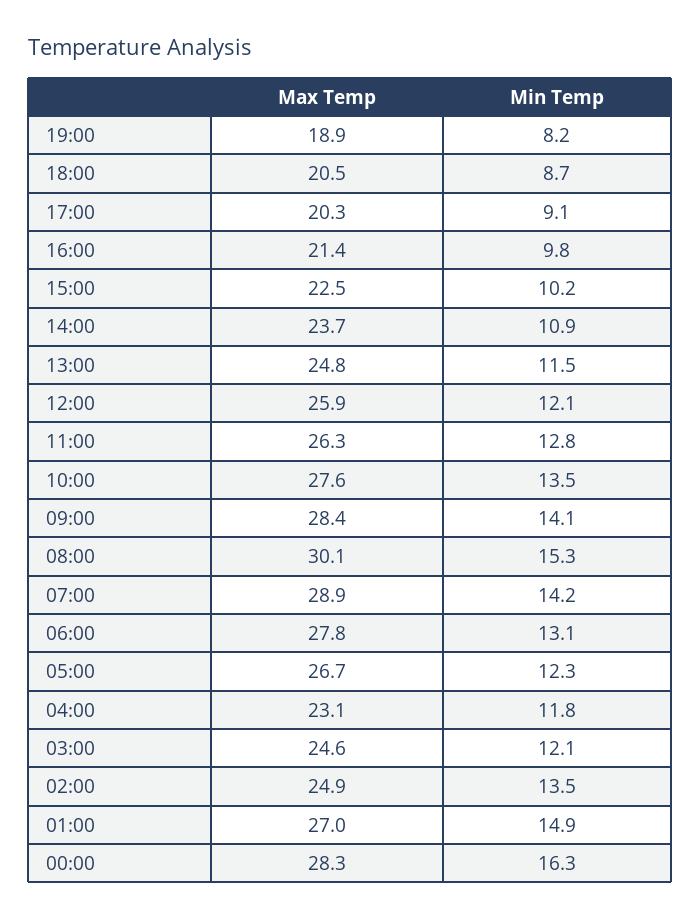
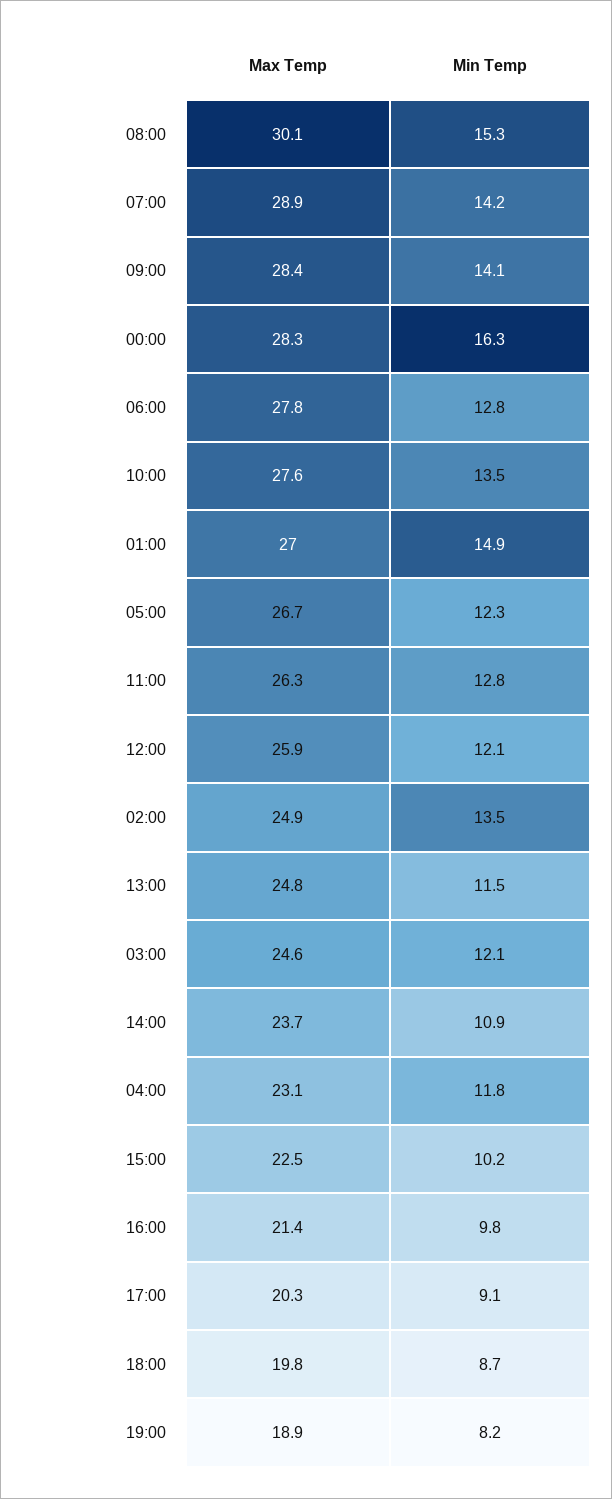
Max Temp, 18:00: 20.5 -> 19.8
Min Temp, 06:00: 13.1 -> 12.8

